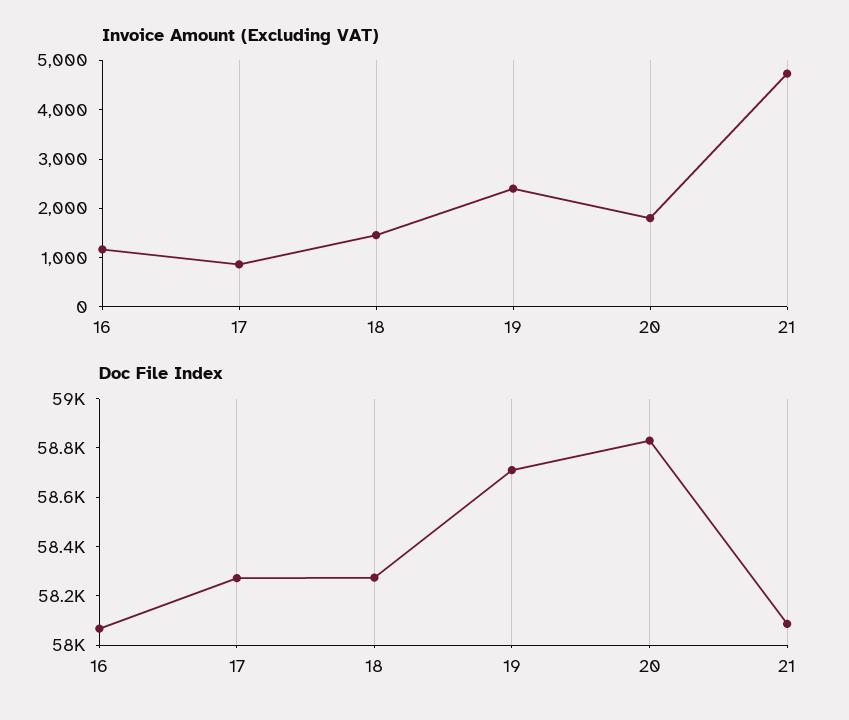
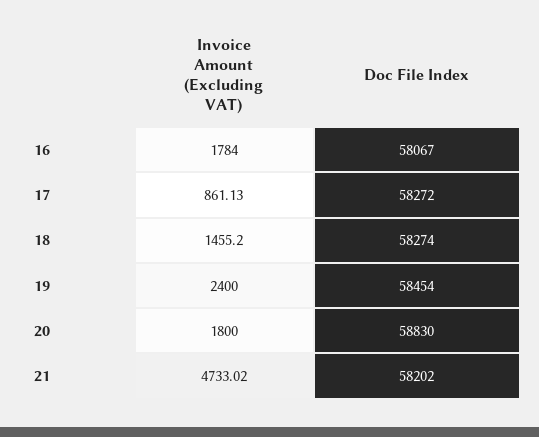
Invoice Amount (Excluding VAT), 16: 1200 -> 1784
Doc File Index, 19: 58700 -> 58454
Doc File Index, 21: 58100 -> 58202

